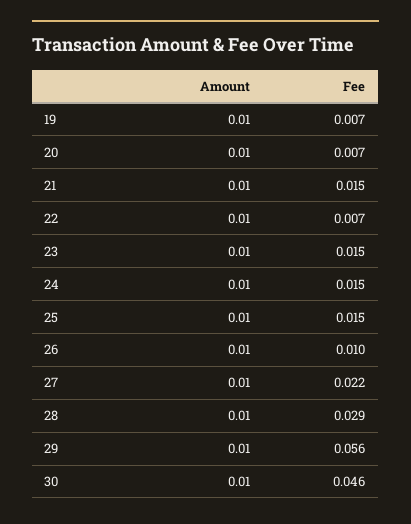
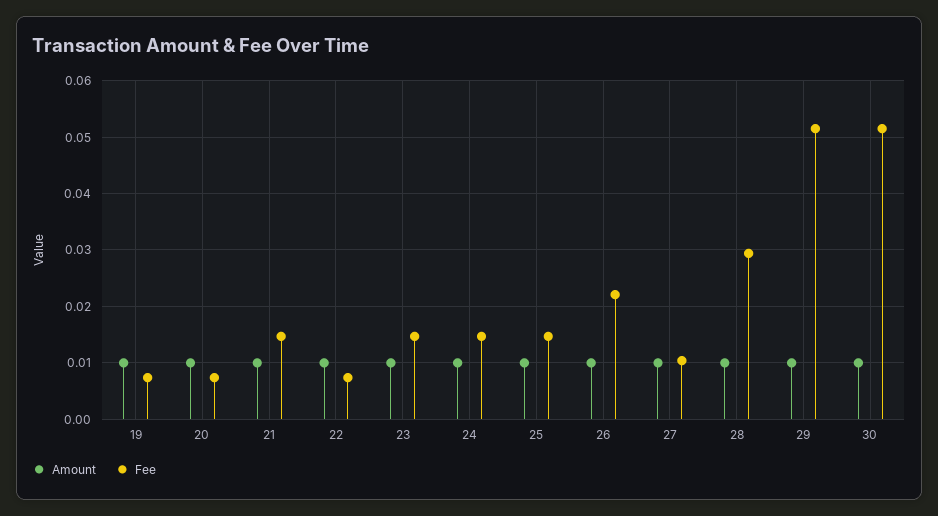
Fee, 26: 0.01 -> 0.022
Fee, 27: 0.022 -> 0.01
Fee, 29: 0.056 -> 0.052
Fee, 30: 0.046 -> 0.052

